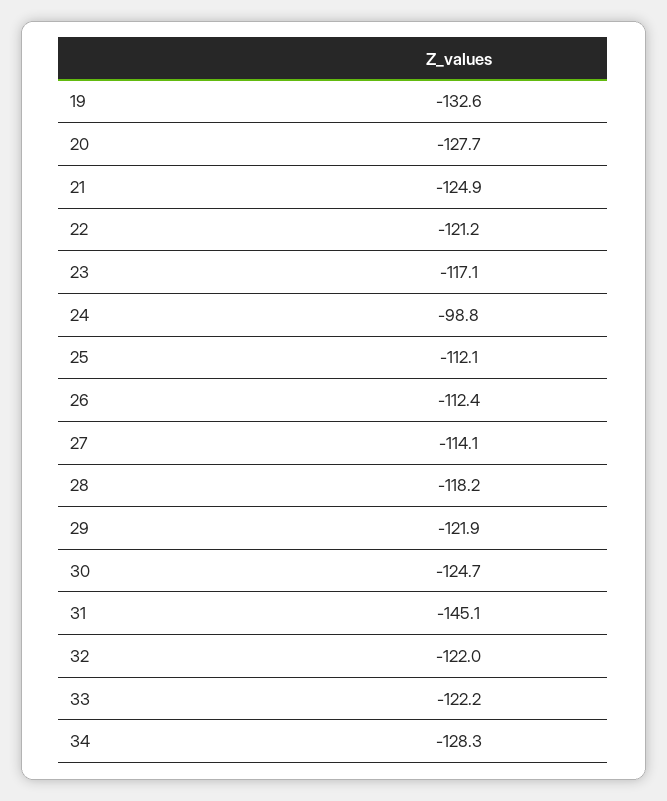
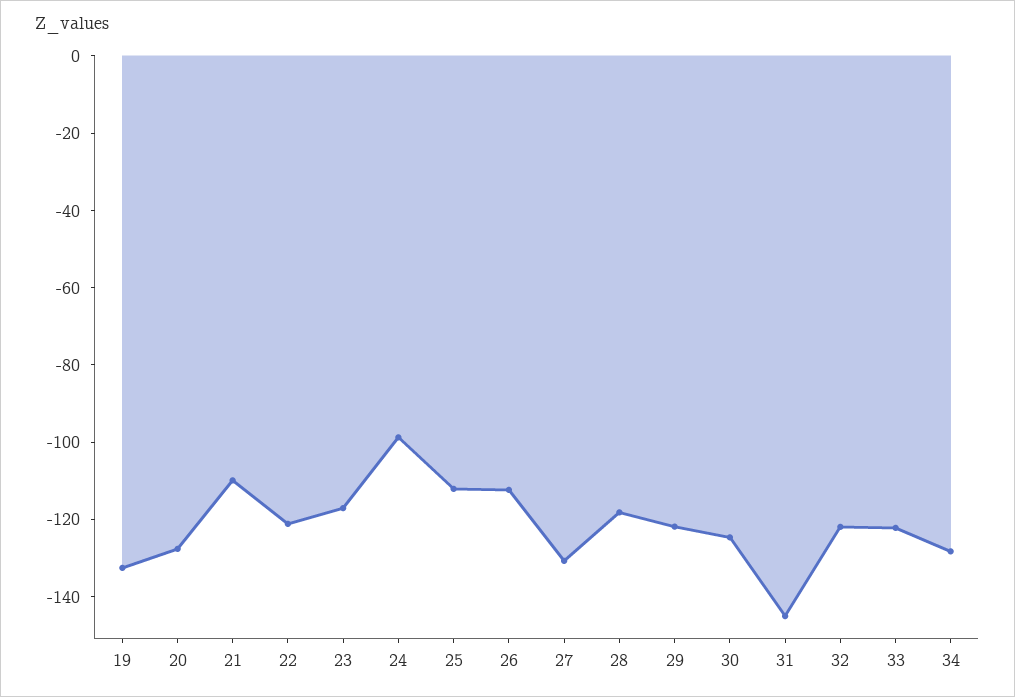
21: -124.9 -> -110
27: -114.1 -> -130

